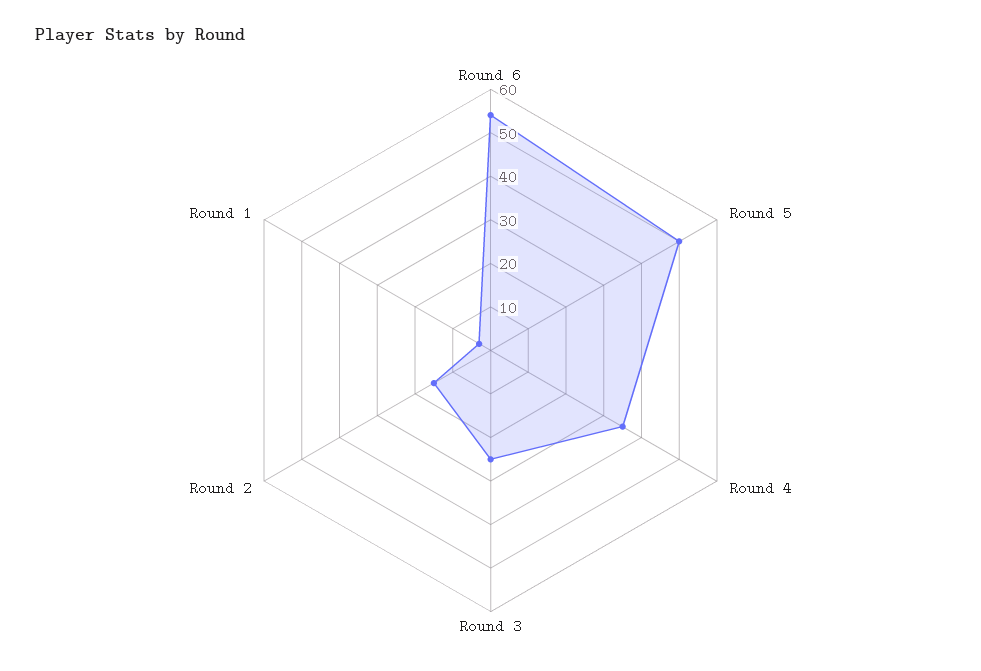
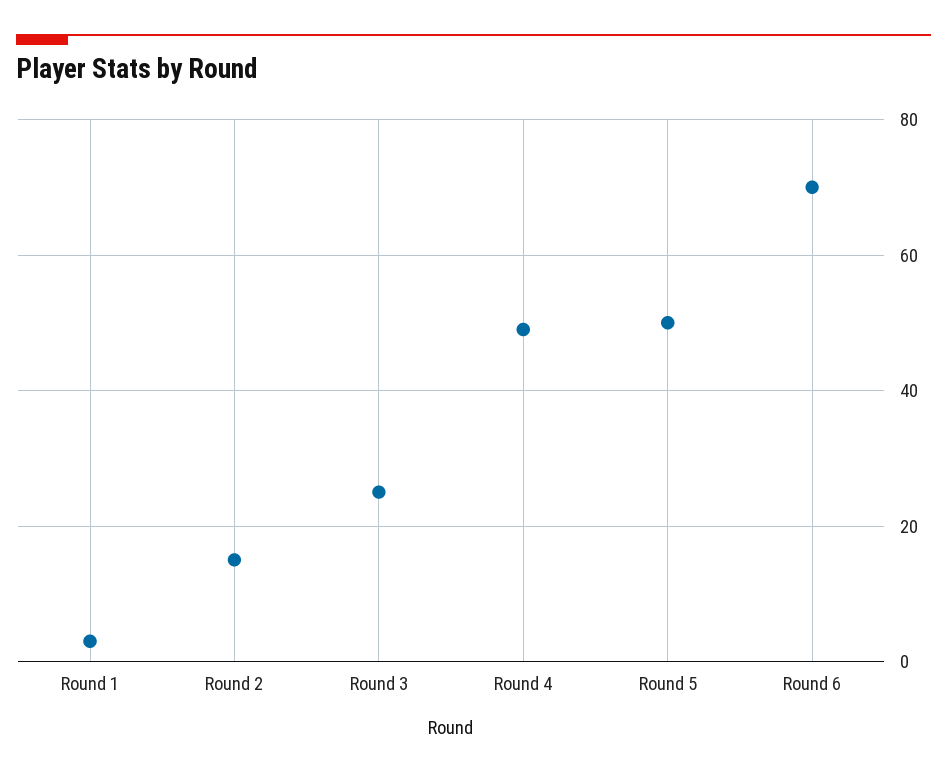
Round 6: 55 -> 70
Round 4: 35 -> 50

